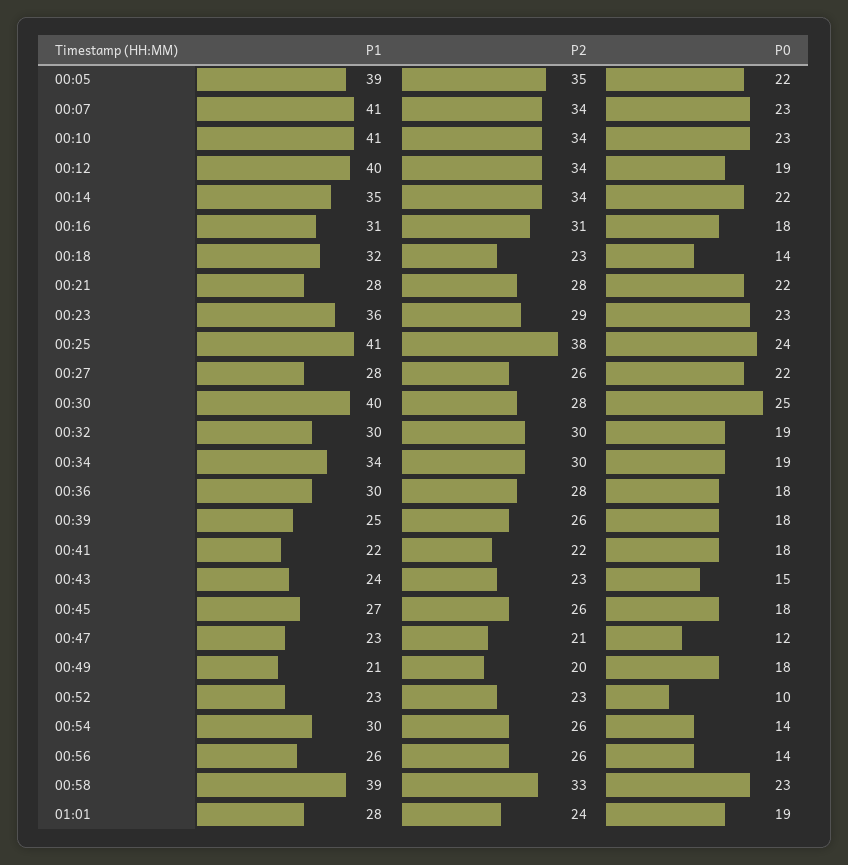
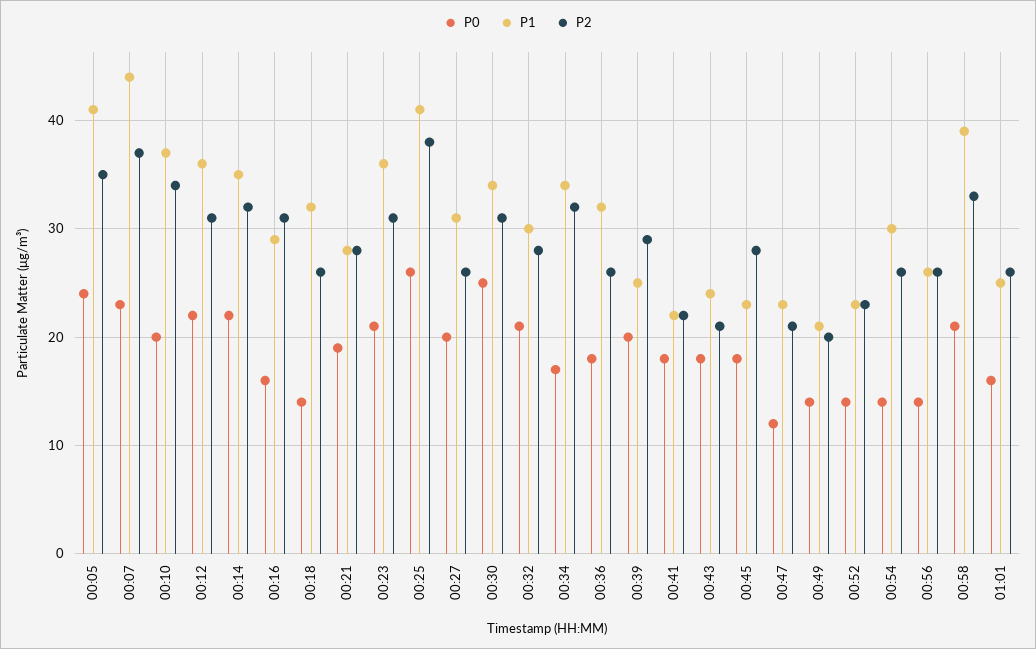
P1, 00:05: 39 -> 41
P0, 00:05: 22 -> 24
P1, 00:07: 41 -> 44
P2, 00:07: 34 -> 37
P1, 00:10: 41 -> 37
P0, 00:10: 23 -> 20
P1, 00:12: 40 -> 36
P2, 00:12: 34 -> 31
P0, 00:12: 19 -> 22
P2, 00:14: 34 -> 32
P1, 00:16: 31 -> 29
P0, 00:16: 18 -> 16
P2, 00:18: 23 -> 26
P0, 00:21: 22 -> 19
P2, 00:23: 29 -> 31
P0, 00:23: 23 -> 21
P0, 00:25: 24 -> 26
P1, 00:27: 28 -> 31
P0, 00:27: 22 -> 20
P1, 00:30: 40 -> 34
P2, 00:30: 28 -> 31
P2, 00:32: 30 -> 28
P0, 00:32: 19 -> 21
P2, 00:34: 30 -> 32
P0, 00:34: 19 -> 17
P1, 00:36: 30 -> 32
P2, 00:36: 28 -> 26
P2, 00:39: 26 -> 29
P0, 00:39: 18 -> 20
P2, 00:43: 23 -> 21
P0, 00:43: 15 -> 18
P1, 00:45: 27 -> 23
P2, 00:45: 26 -> 28
P0, 00:49: 18 -> 14
P0, 00:52: 10 -> 14
P0, 00:58: 23 -> 21
P1, 01:01: 28 -> 25
P2, 01:01: 24 -> 26
P0, 01:01: 19 -> 16

